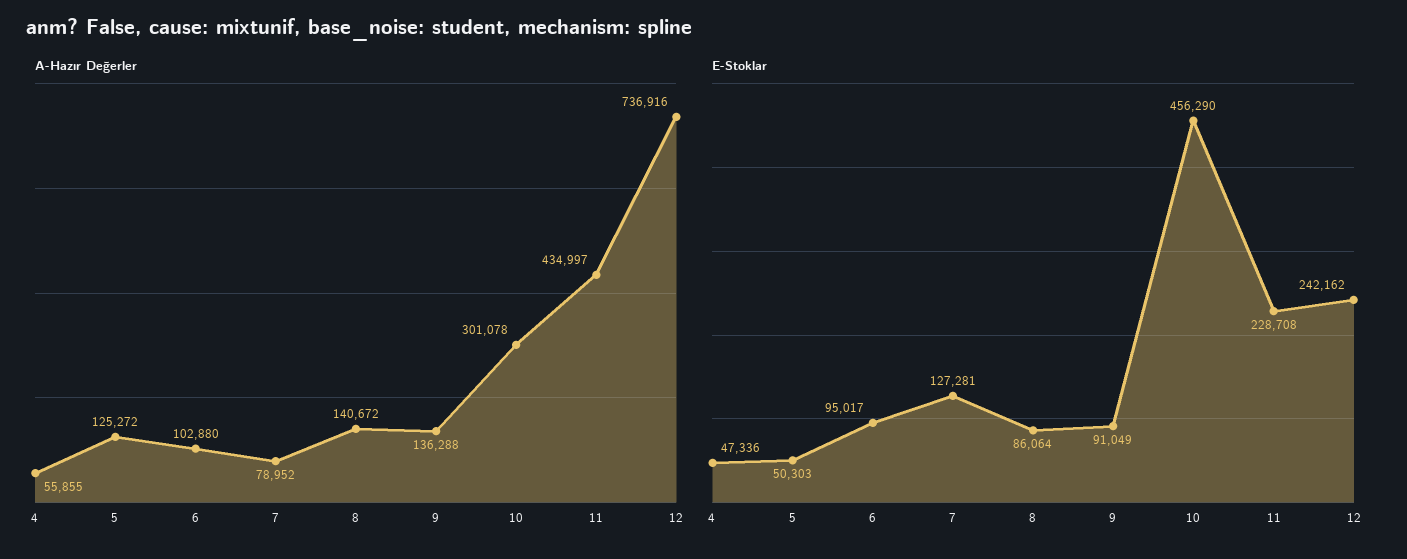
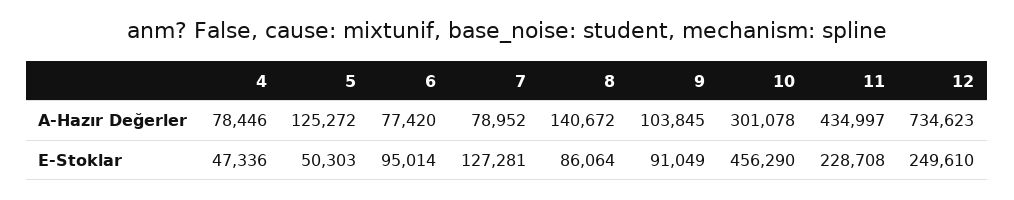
A-Hazır Değerler, 4: 55855 -> 78446
A-Hazır Değerler, 6: 102880 -> 77420
A-Hazır Değerler, 9: 136288 -> 103845
A-Hazır Değerler, 12: 736916 -> 734623
E-Stoklar, 6: 95017 -> 95014
E-Stoklar, 12: 242162 -> 249610

